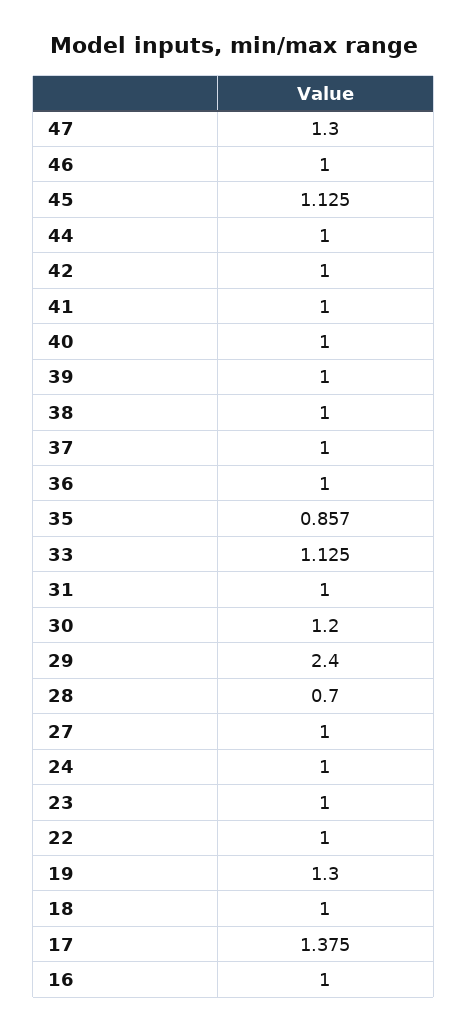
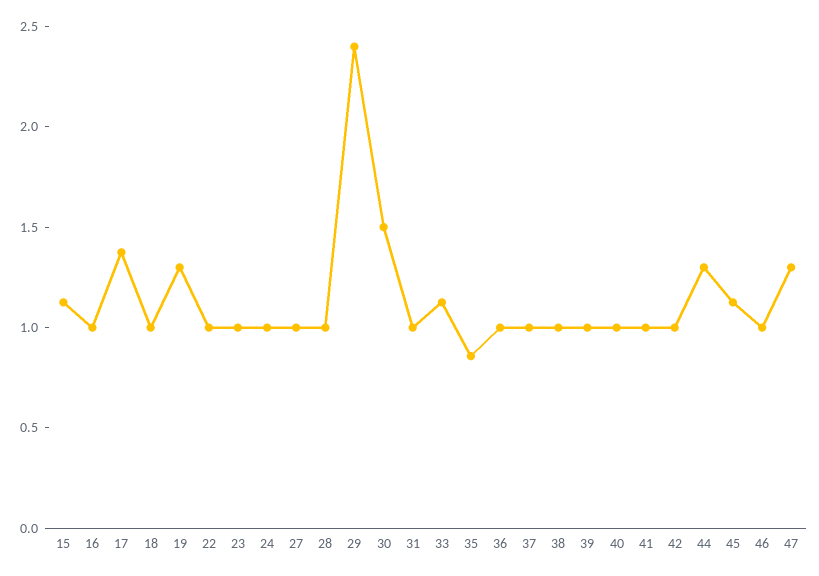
44: 1 -> 1.3
30: 1.2 -> 1.5
28: 0.7 -> 1
15: none -> 1.1

